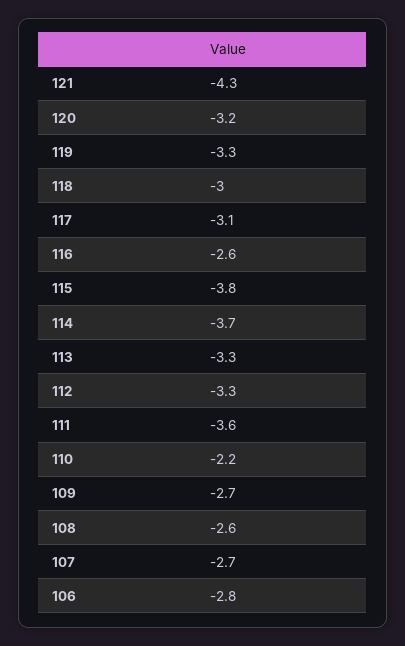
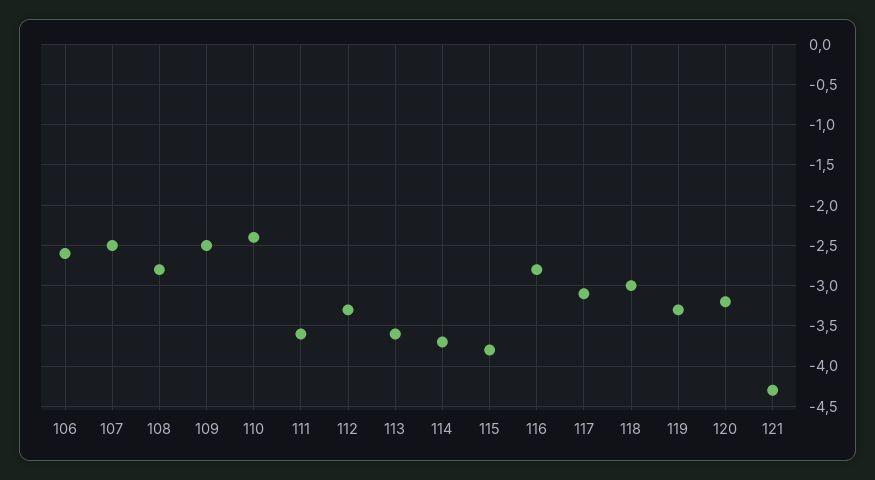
116: -2.6 -> -2.8
113: -3.3 -> -3.6
110: -2.2 -> -2.4
109: -2.7 -> -2.5
108: -2.6 -> -2.8
107: -2.7 -> -2.5
106: -2.8 -> -2.6

